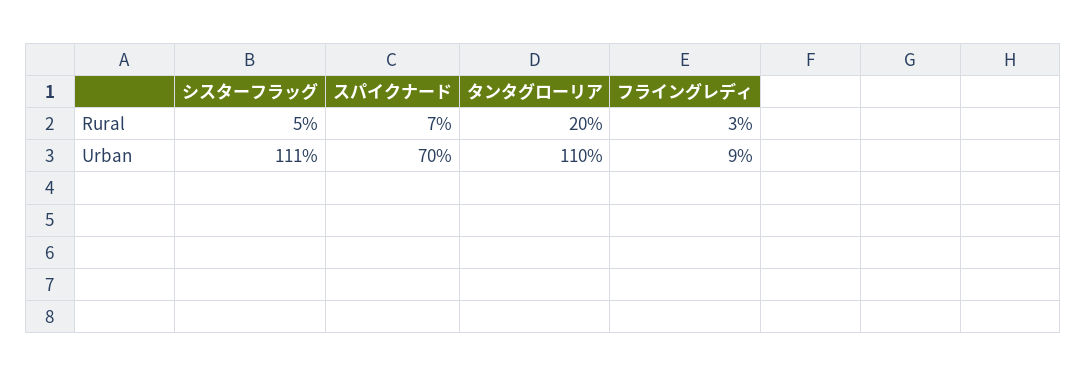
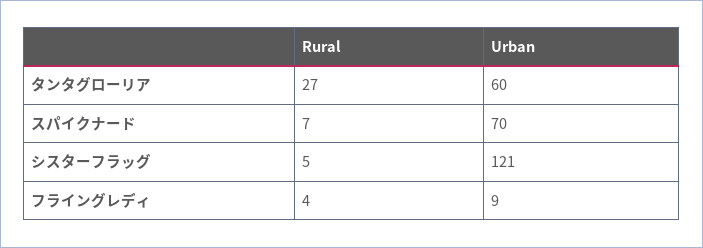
タンタグローリア, Rural: 20 -> 27
フライングレディ, Rural: 3 -> 4
シスターフラッグ, Urban: 111 -> 121
タンタグローリア, Urban: 110 -> 60

